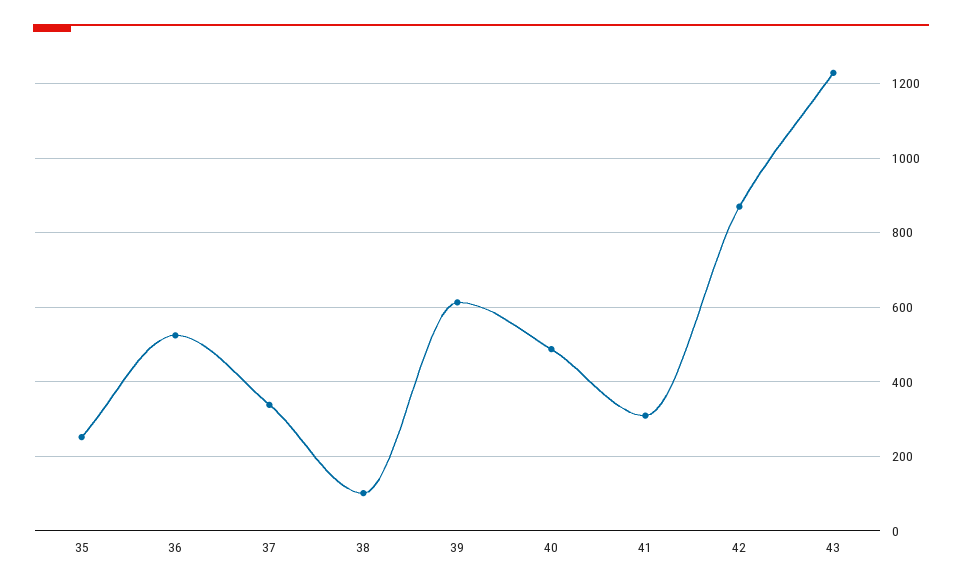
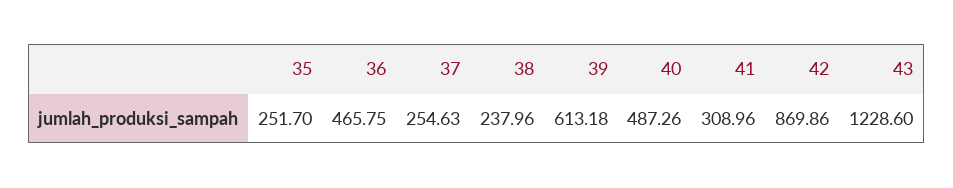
36: 520 -> 465.75
37: 340 -> 254.63
38: 100 -> 237.96

